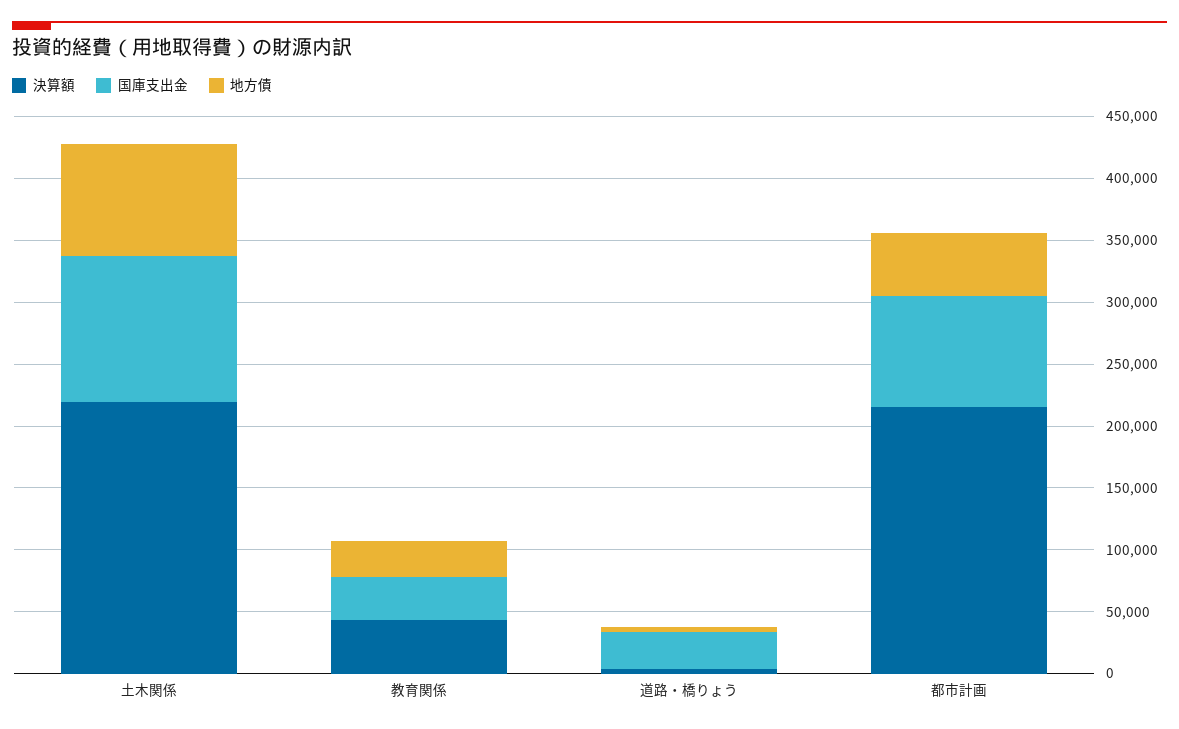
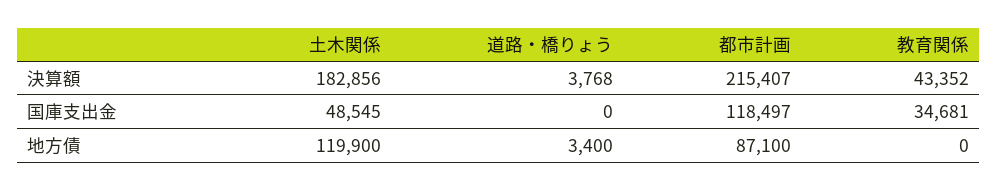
決算額, 土木関係: 220000 -> 182856
国庫支出金, 土木関係: 120000 -> 48545
地方債, 土木関係: 90000 -> 119900
地方債, 教育関係: 30000 -> 0
国庫支出金, 道路・橋りょう: 30000 -> 0
国庫支出金, 都市計画: 90000 -> 118497
地方債, 都市計画: 50000 -> 87100

